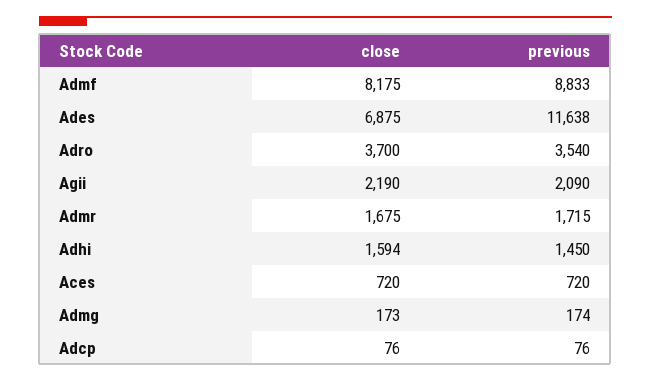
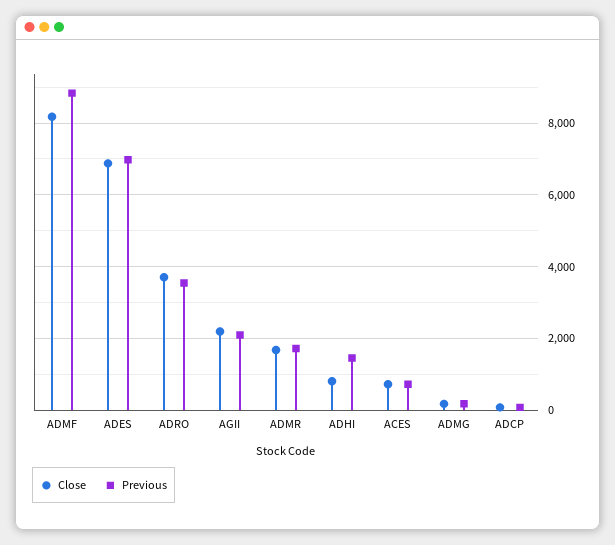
previous, Ades: 11638 -> 7000
close, Adhi: 1594 -> 800

